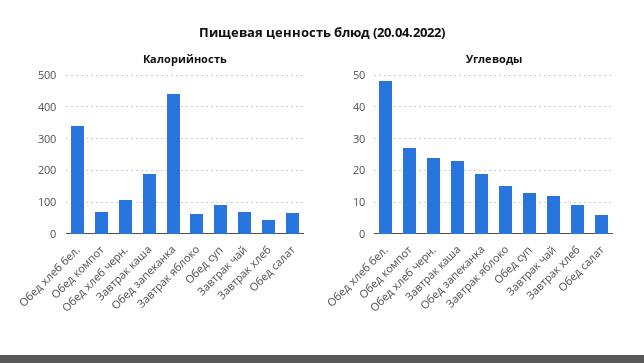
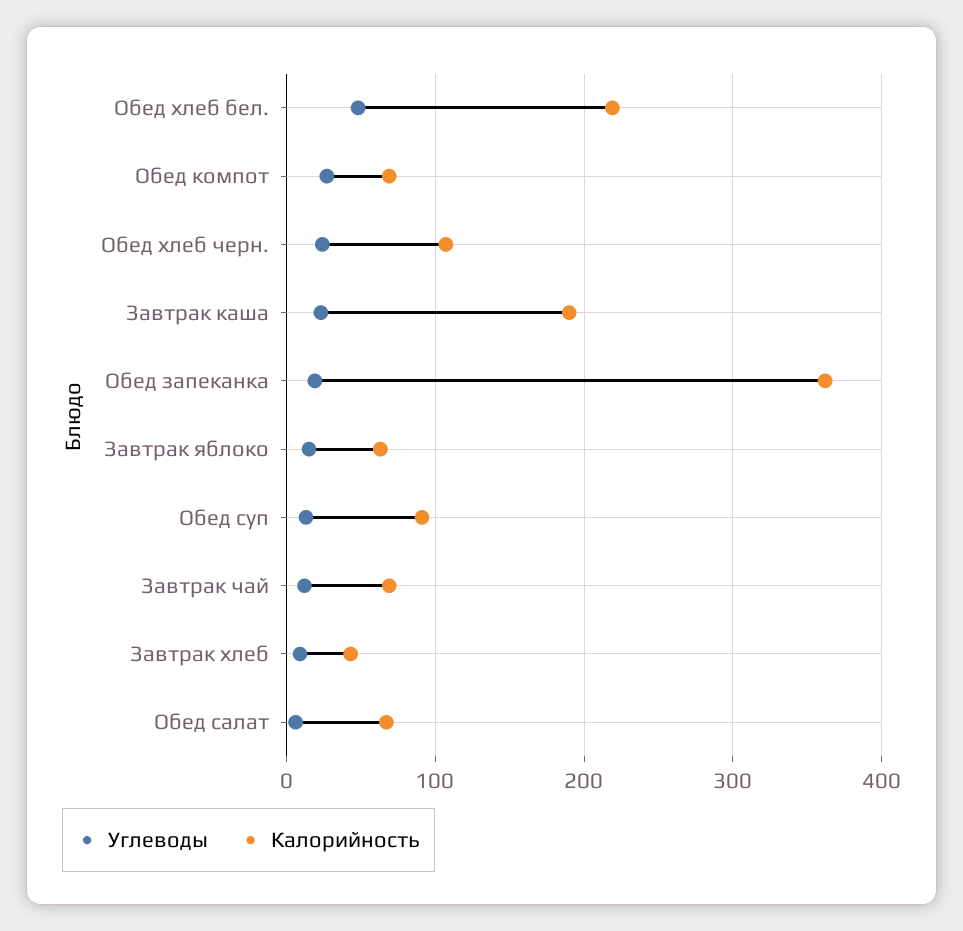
Калорийность, Обед хлеб бел.: 340 -> 220
Калорийность, Обед запеканка: 440 -> 360

